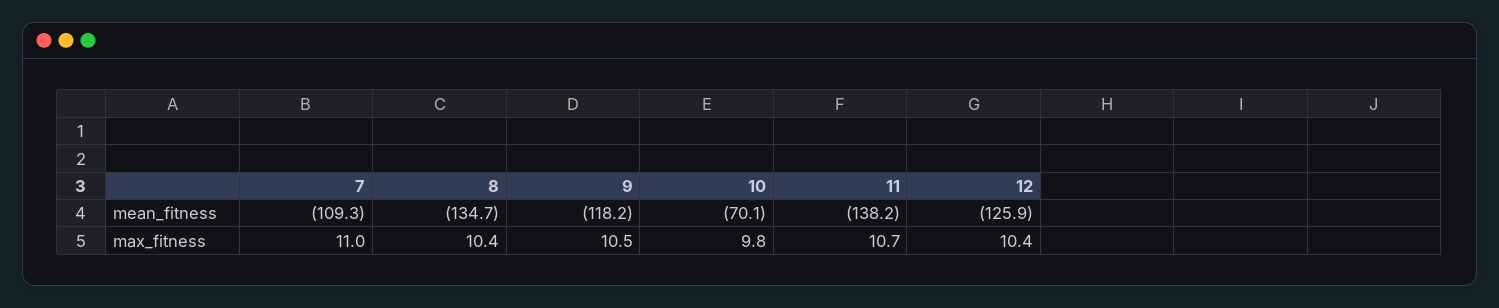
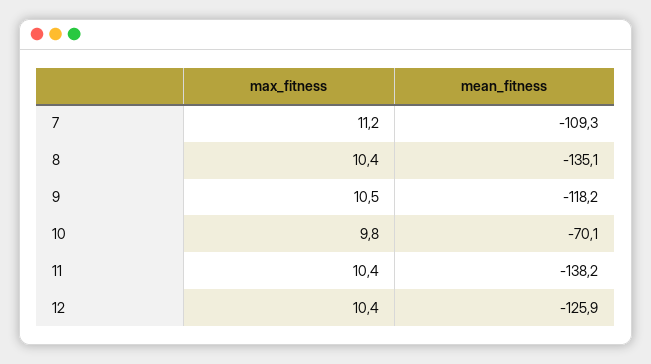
8, mean_fitness: -134.7 -> -135.1
7, max_fitness: 11 -> 11.2
11, max_fitness: 10.7 -> 10.4

